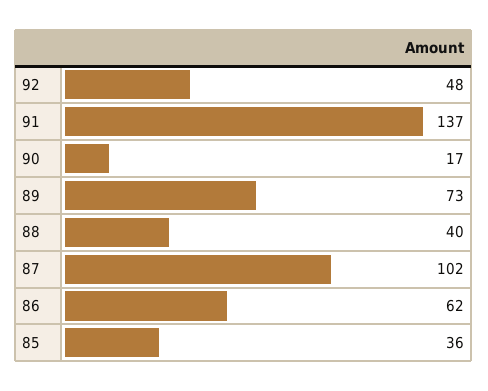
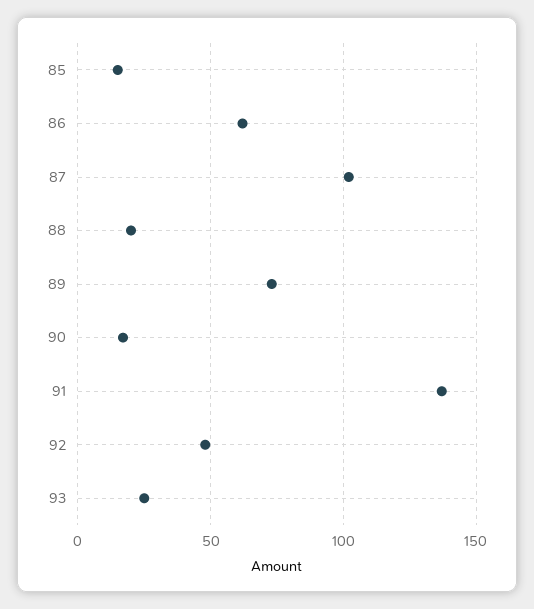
88: 40 -> 20
85: 36 -> 15
93: none -> 25

